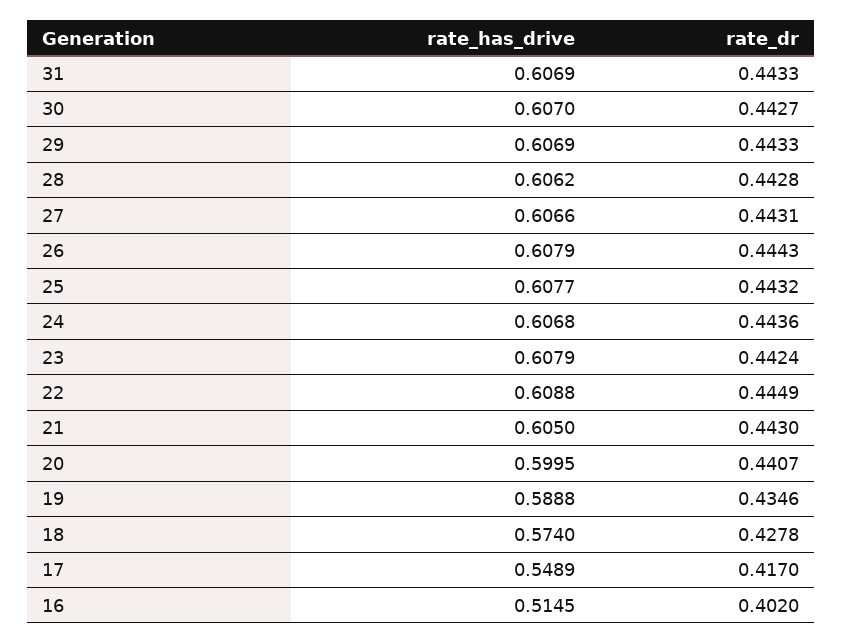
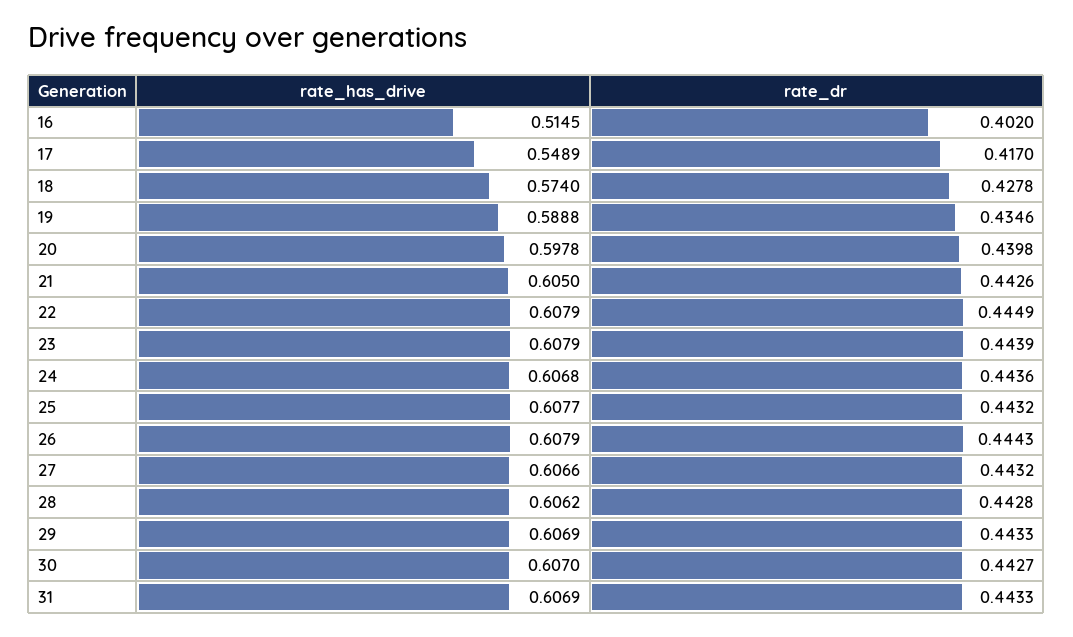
rate_dr, 27: 0.4431 -> 0.4432
rate_dr, 23: 0.4424 -> 0.4439
rate_has_drive, 22: 0.6088 -> 0.6079
rate_dr, 21: 0.443 -> 0.4426
rate_has_drive, 20: 0.5995 -> 0.5978
rate_dr, 20: 0.4407 -> 0.4398

